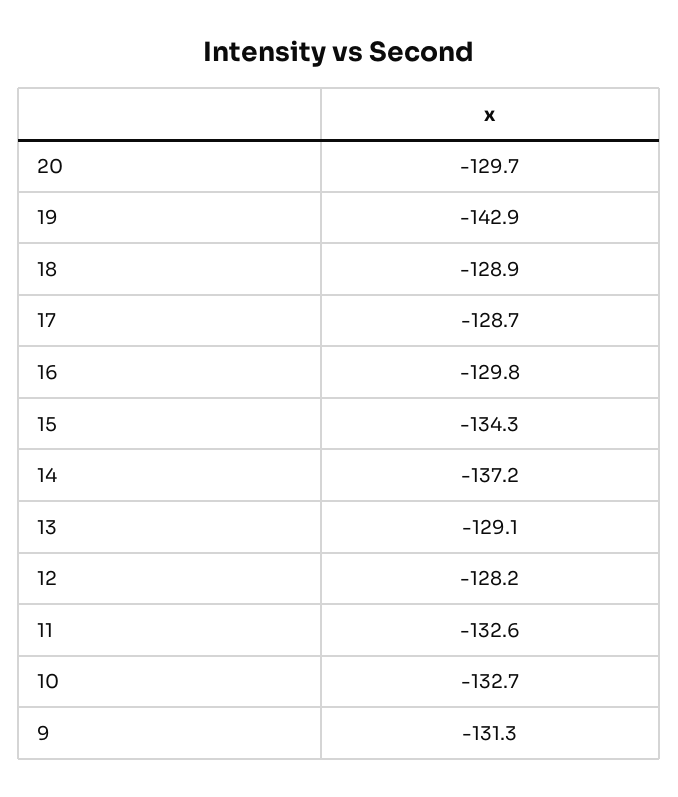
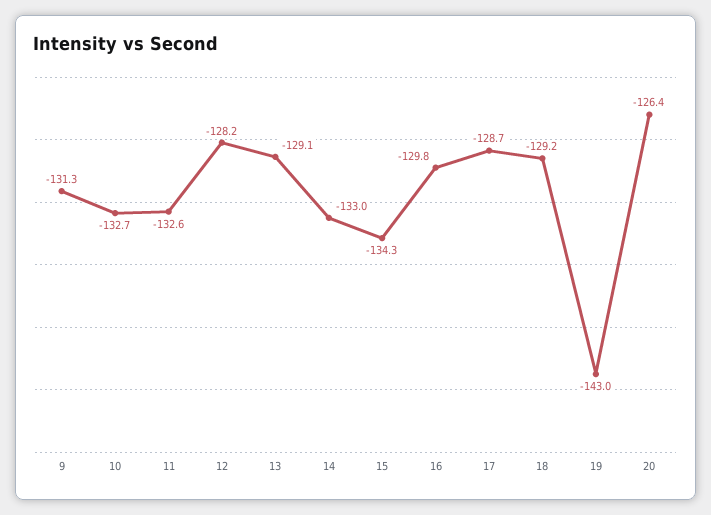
20: -129.7 -> -126.4
19: -142.9 -> -143
18: -128.9 -> -129.2
14: -137.2 -> -133

